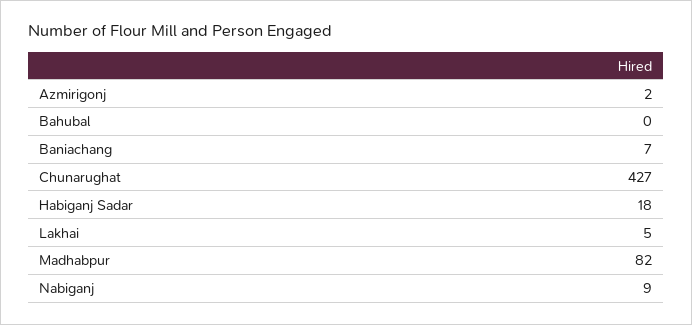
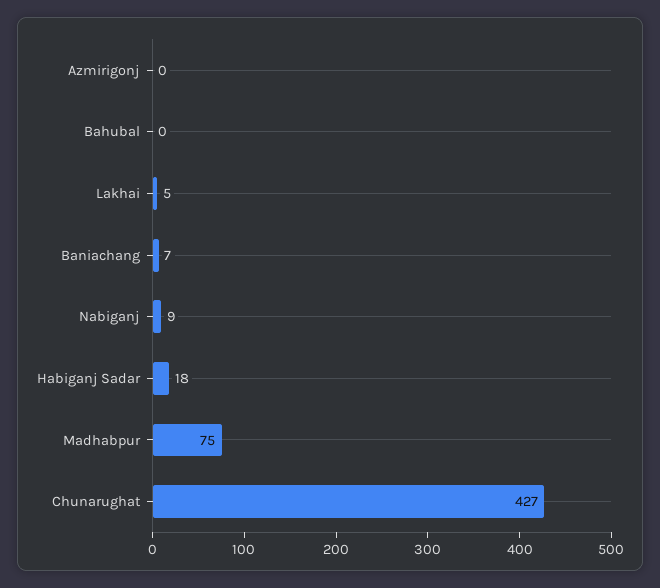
Azmirigonj: 2 -> 0
Madhabpur: 82 -> 75

